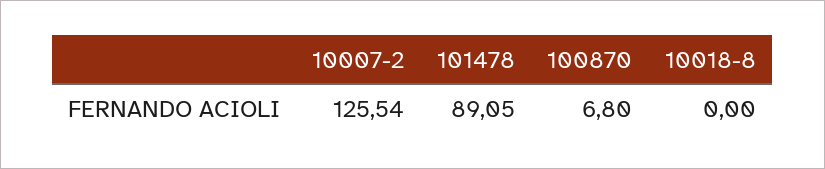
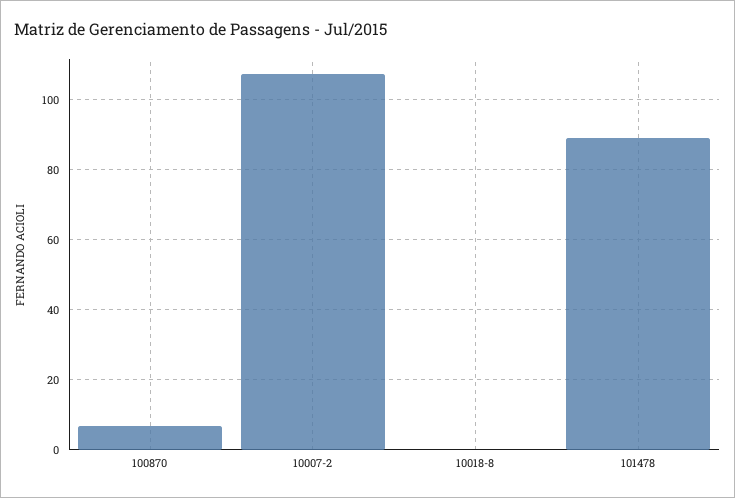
10007-2: 125.54 -> 108

